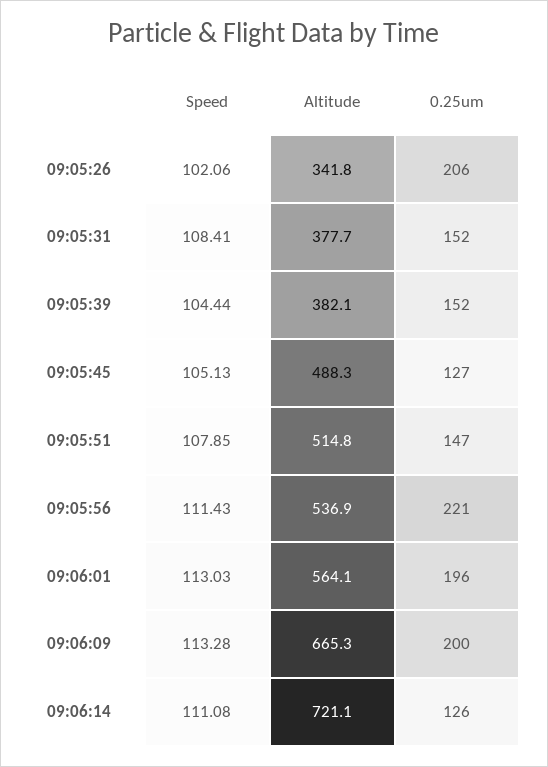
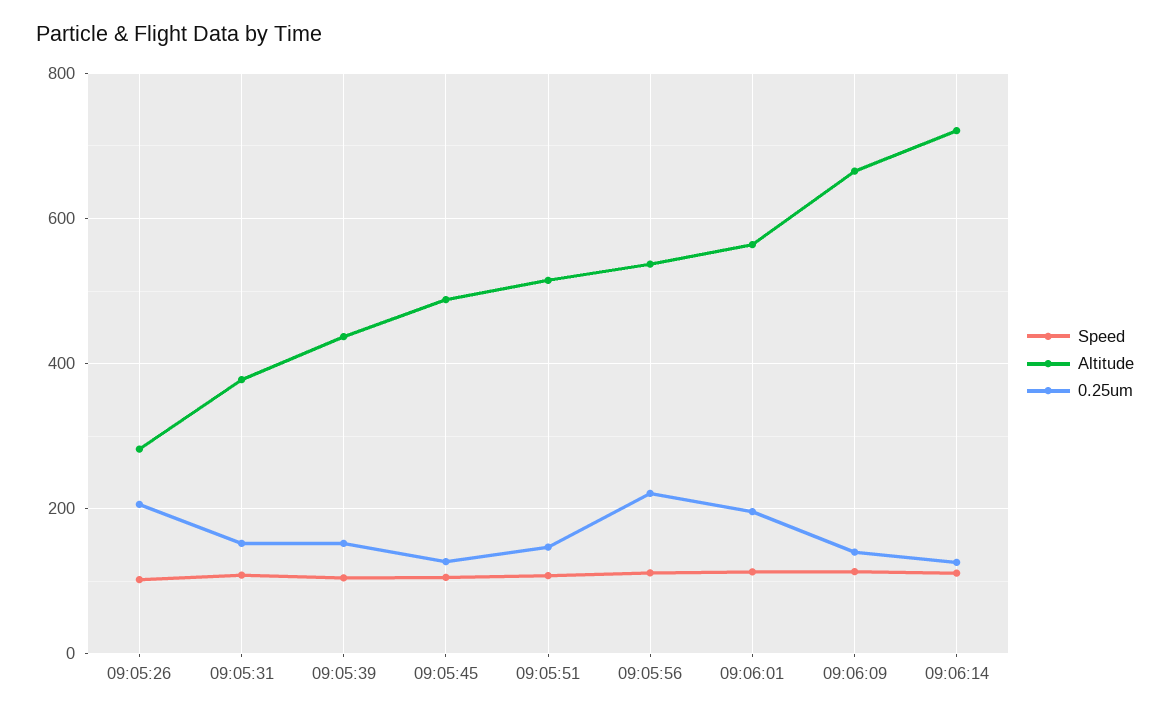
Altitude, 09:05:26: 341.8 -> 280
Altitude, 09:05:39: 382.1 -> 440
0.25um, 09:06:09: 200 -> 140

